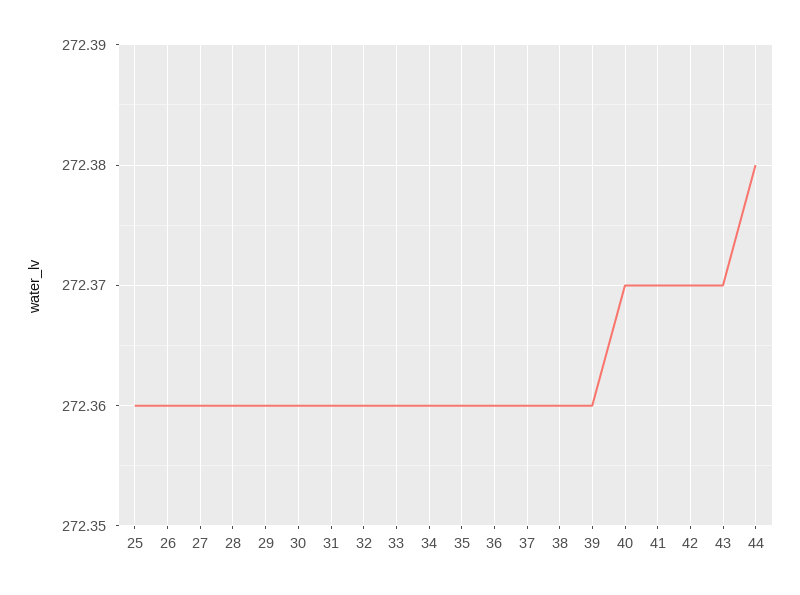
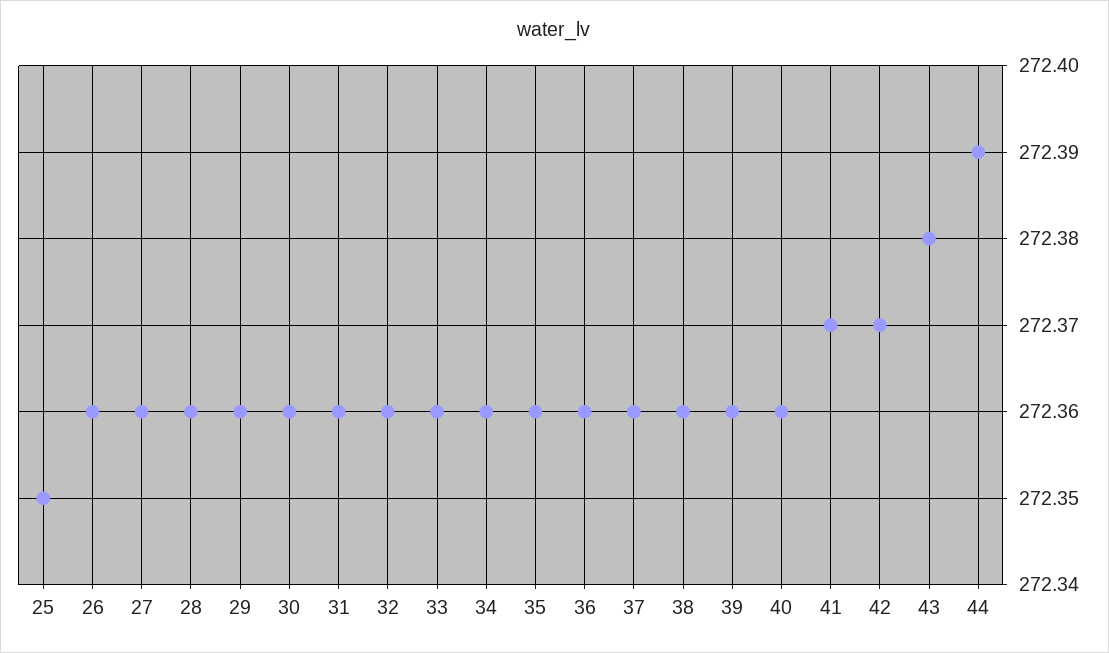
25: 272.36 -> 272.35
40: 272.37 -> 272.36
43: 272.37 -> 272.38
44: 272.38 -> 272.39

